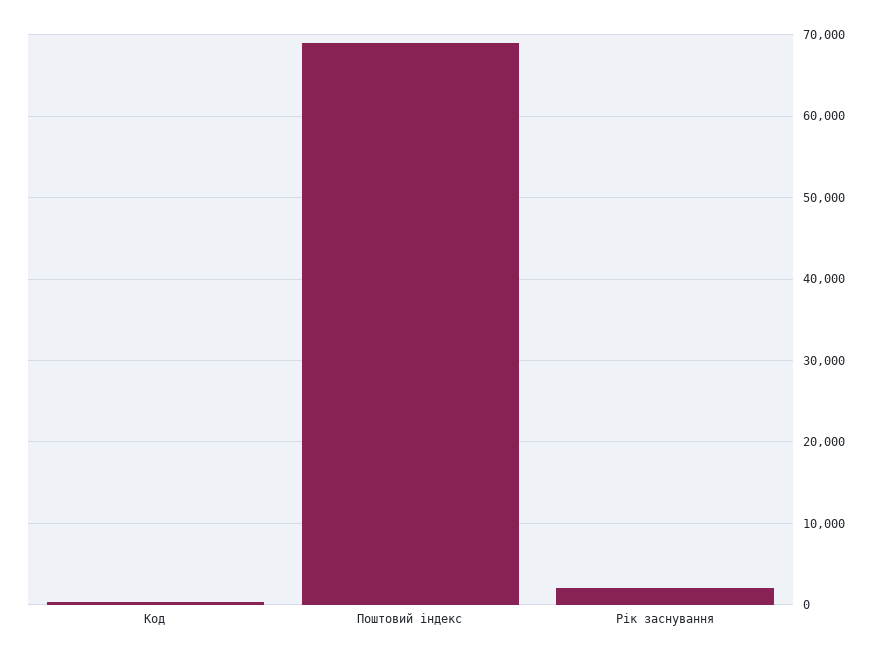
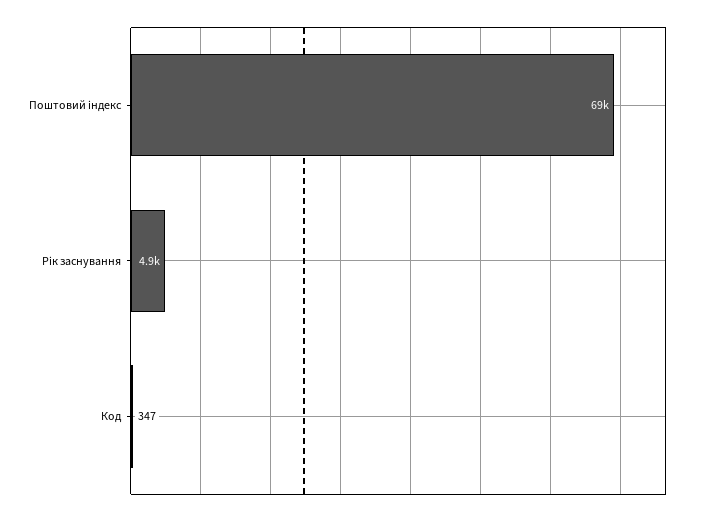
Рік заснування: 2000 -> 4900

